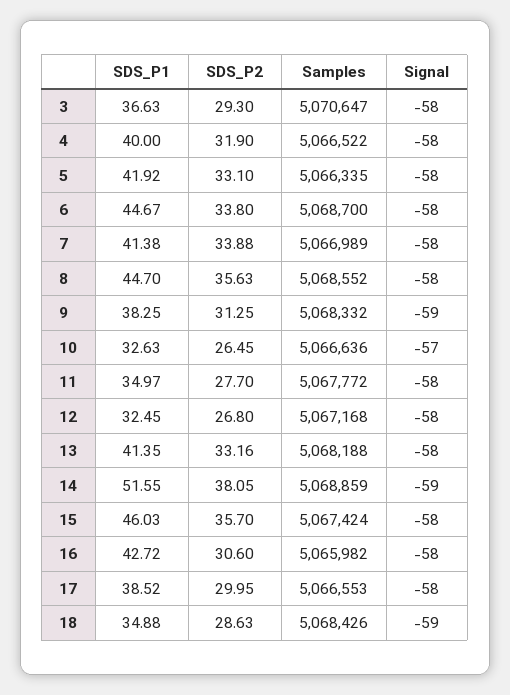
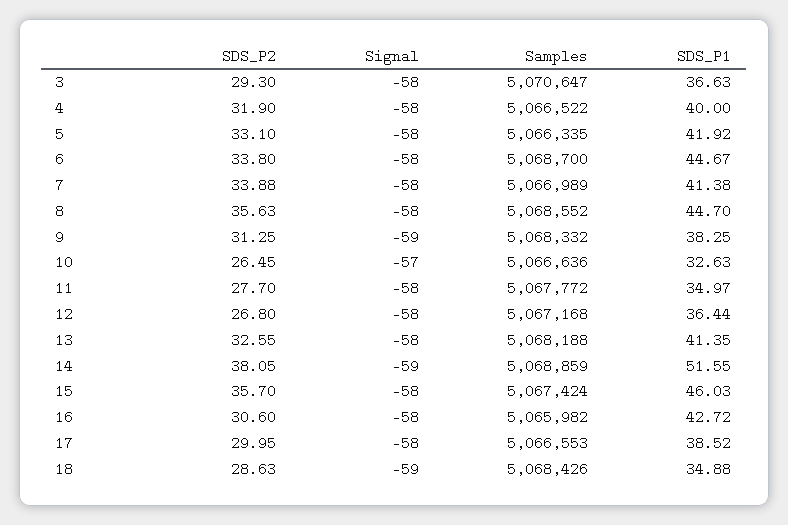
SDS_P1, 12: 32.45 -> 36.44
SDS_P2, 13: 33.16 -> 32.55

